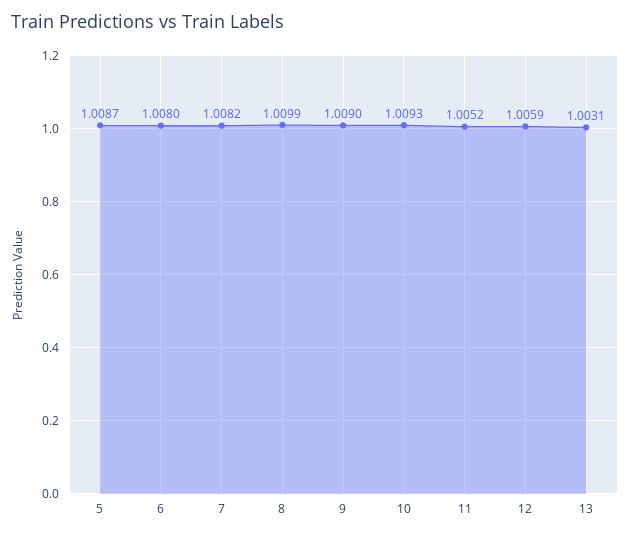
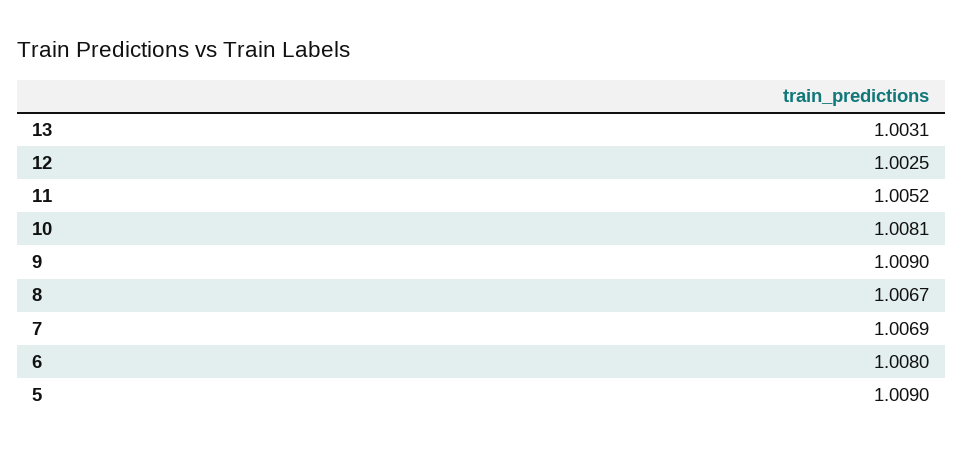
5: 1.0087 -> 1.009
7: 1.0082 -> 1.0069
8: 1.0099 -> 1.0067
10: 1.0093 -> 1.0081
12: 1.0059 -> 1.0025

